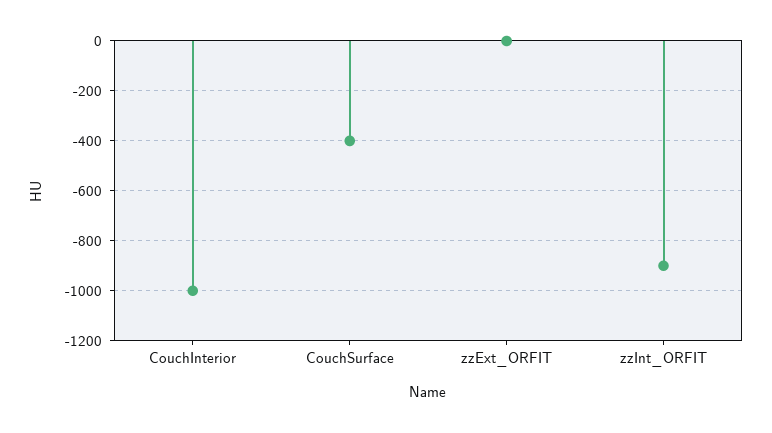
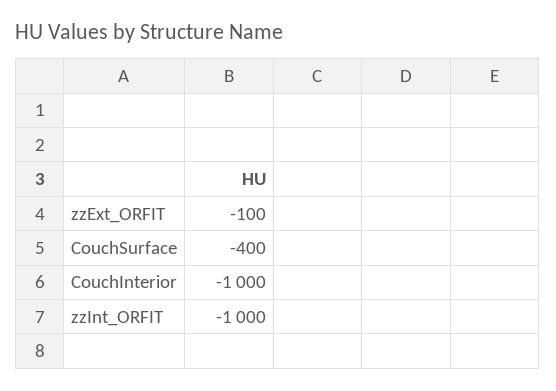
zzExt_ORFIT: 0 -> -100
zzInt_ORFIT: -900 -> -1000

